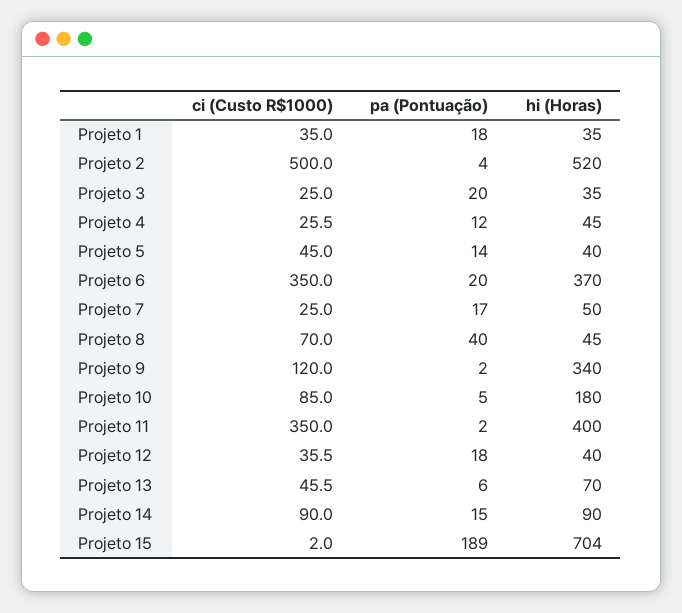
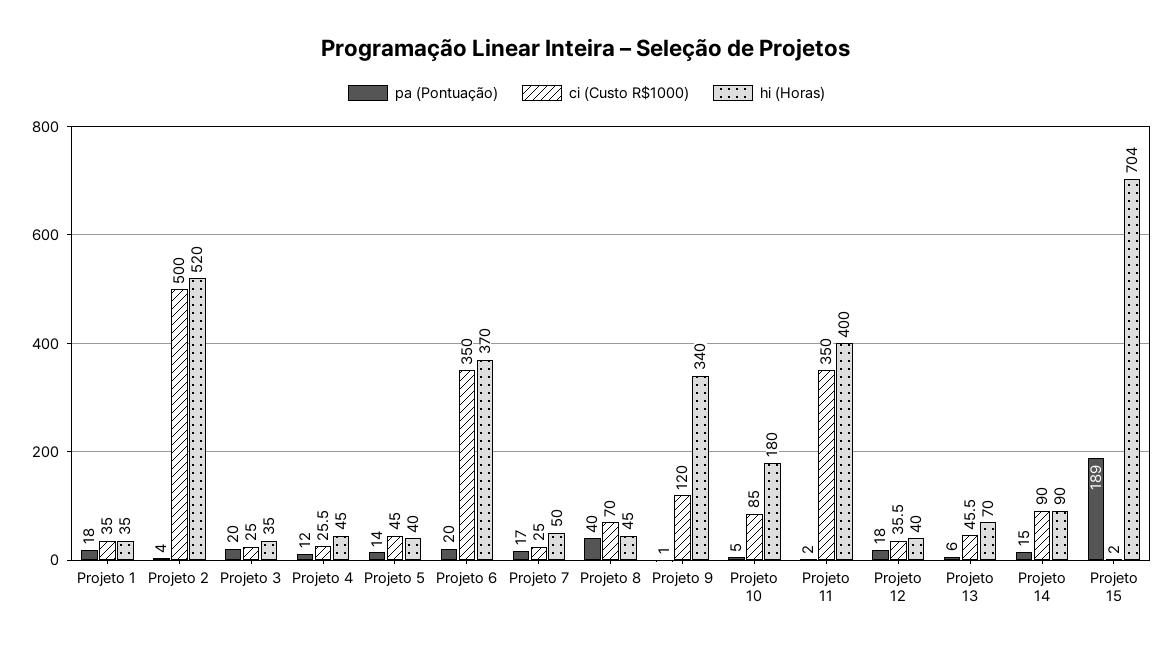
pa (Pontuação), Projeto 9: 2 -> 1

